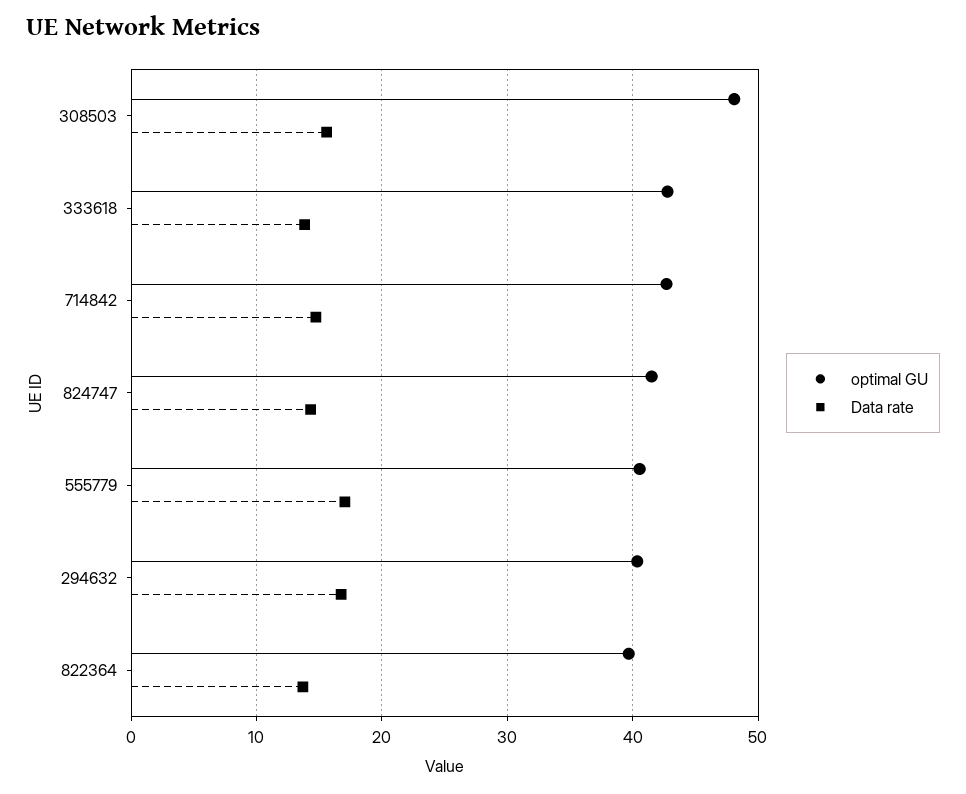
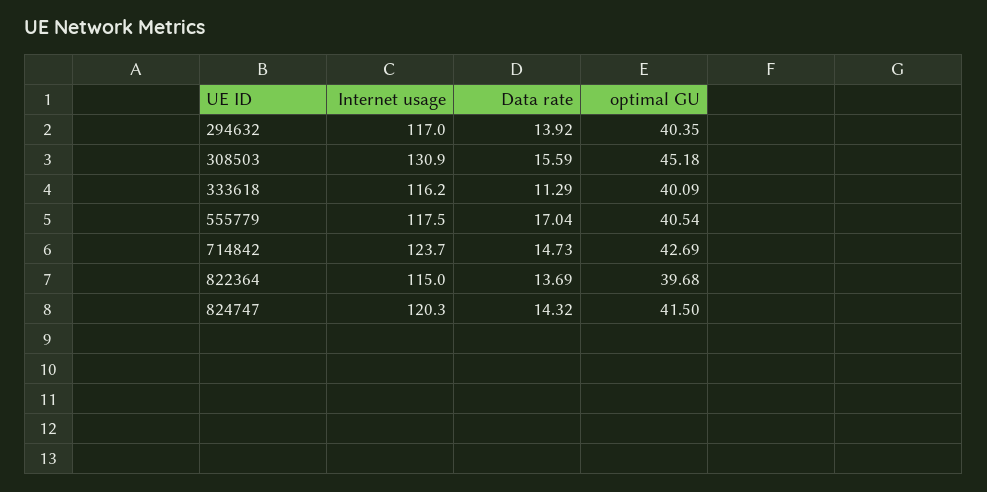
optimal GU, 308503: 48 -> 45.18
optimal GU, 333618: 43 -> 40.09
Data rate, 333618: 14 -> 11.29
Data rate, 294632: 17 -> 13.92
Internet usage, 294632: none -> 117
Internet usage, 308503: none -> 130.9
Internet usage, 333618: none -> 116.2
Internet usage, 555779: none -> 117.5
Internet usage, 714842: none -> 123.7
Internet usage, 822364: none -> 115
Internet usage, 824747: none -> 120.3

